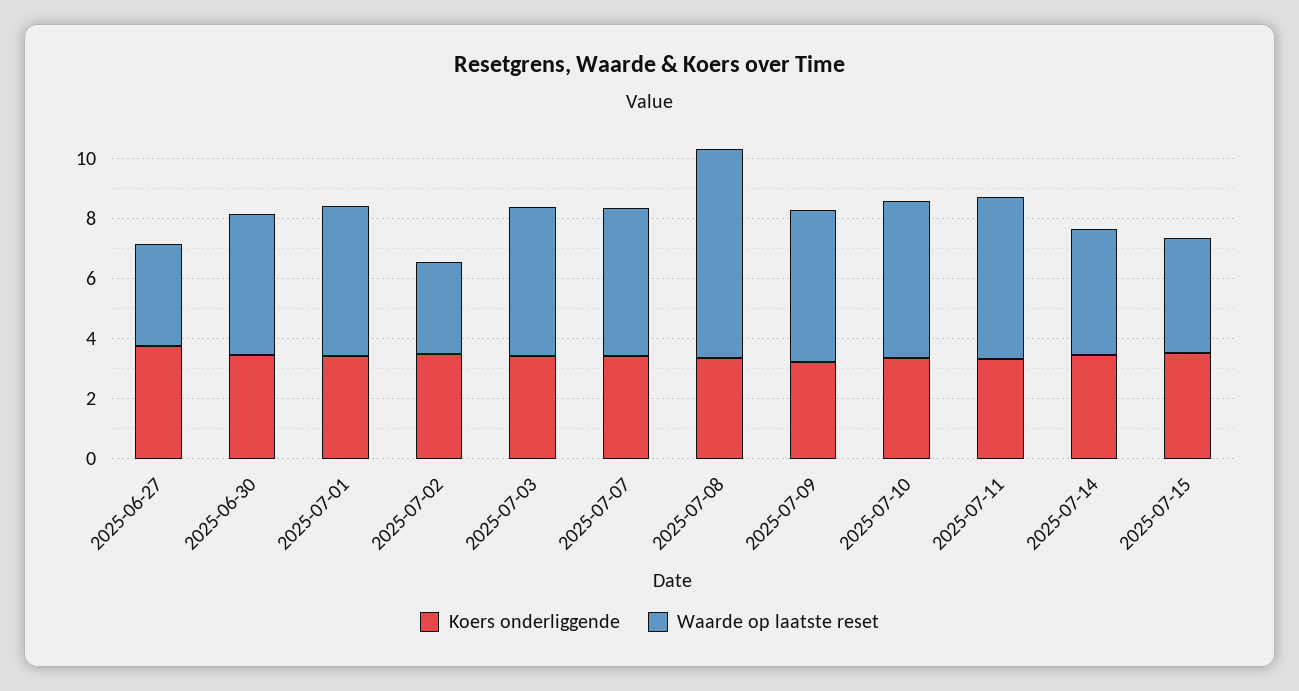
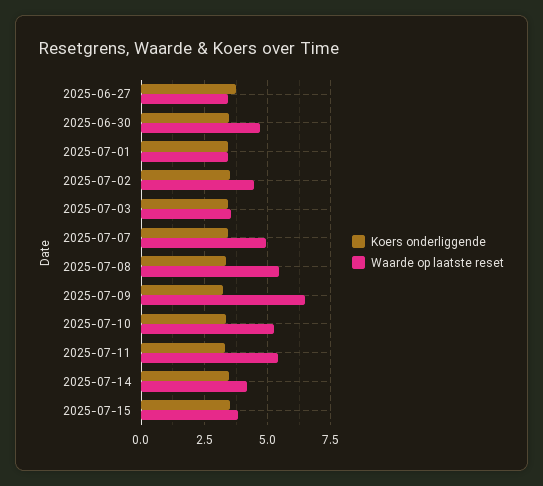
Waarde op laatste reset, 2025-07-01: 5 -> 3.5
Waarde op laatste reset, 2025-07-02: 3 -> 4.5
Waarde op laatste reset, 2025-07-03: 5 -> 3.5
Waarde op laatste reset, 2025-07-08: 7 -> 5.5
Waarde op laatste reset, 2025-07-09: 5 -> 6.5

